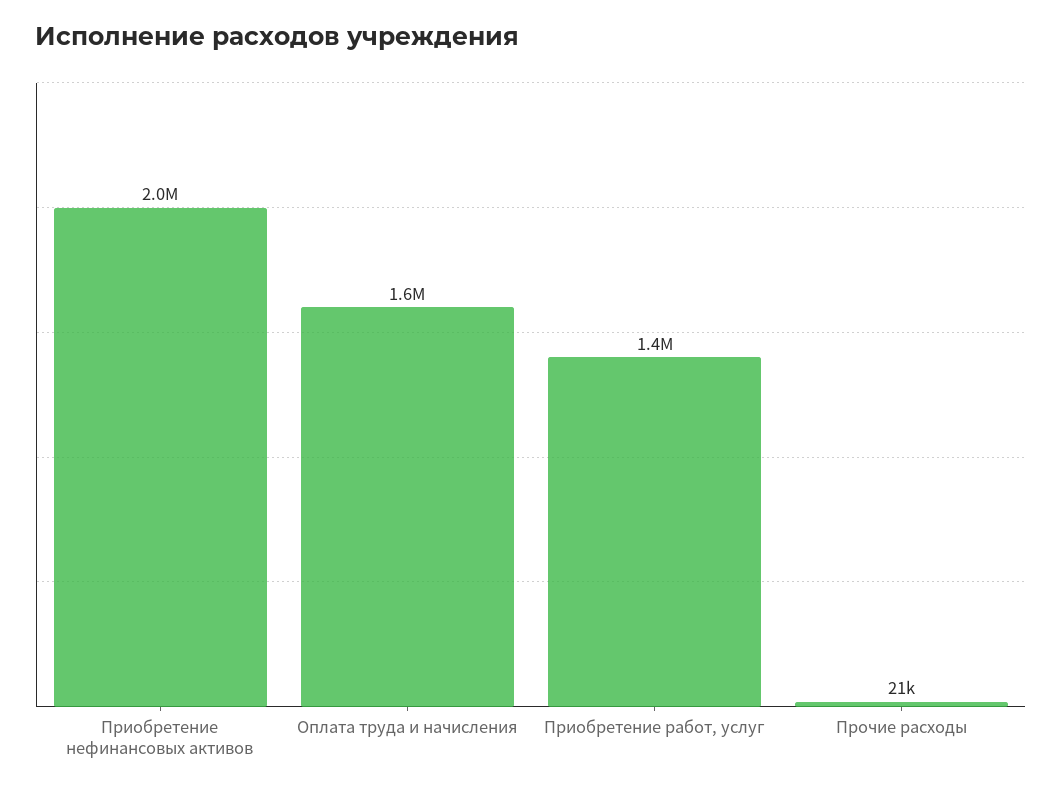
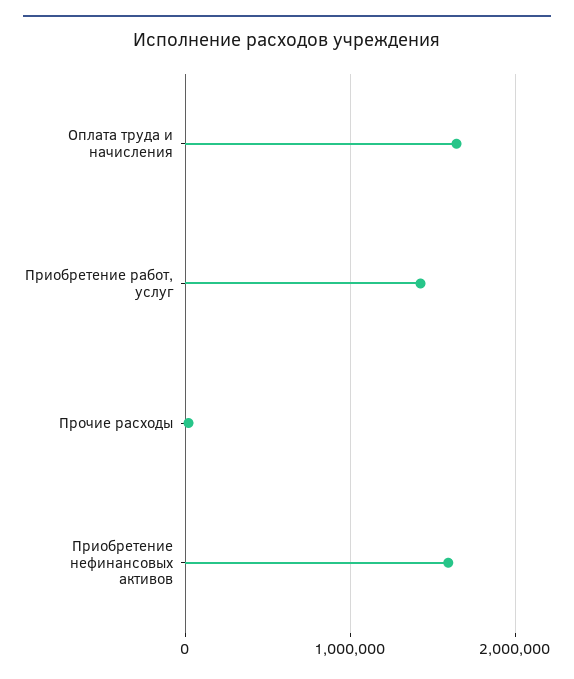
Приобретение нефинансовых активов: 2000000 -> 1600000

